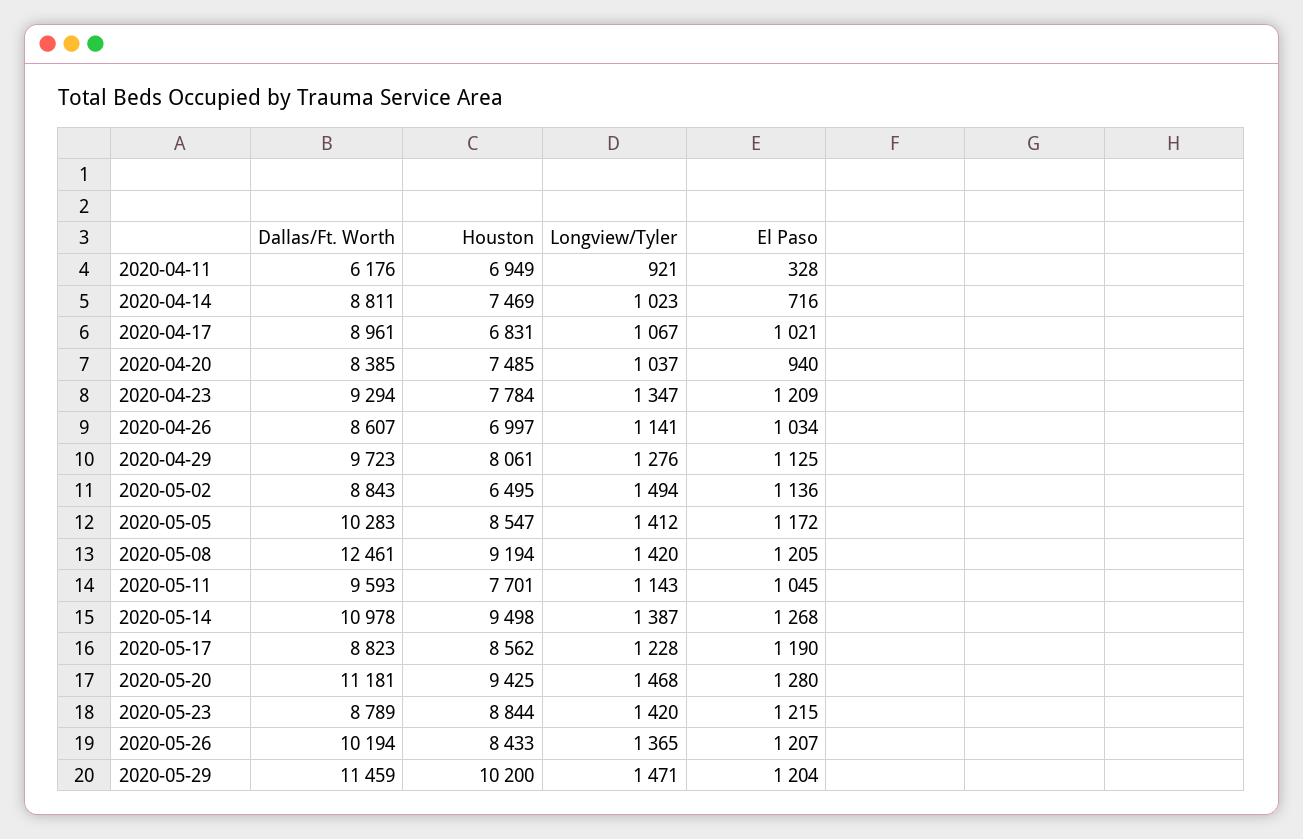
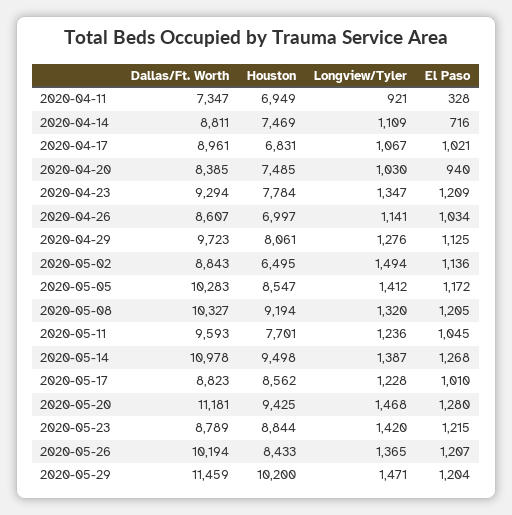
Dallas/Ft. Worth, 2020-04-11: 6176 -> 7347
Longview/Tyler, 2020-04-14: 1023 -> 1109
Longview/Tyler, 2020-04-20: 1037 -> 1030
Dallas/Ft. Worth, 2020-05-08: 12461 -> 10327
Longview/Tyler, 2020-05-08: 1420 -> 1320
Longview/Tyler, 2020-05-11: 1143 -> 1236
El Paso, 2020-05-17: 1190 -> 1010

